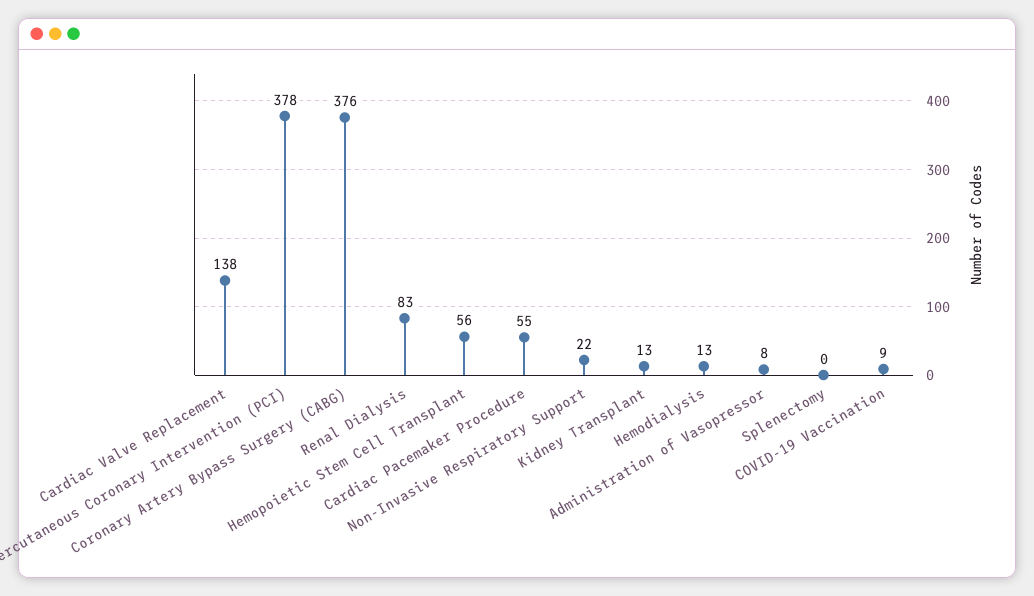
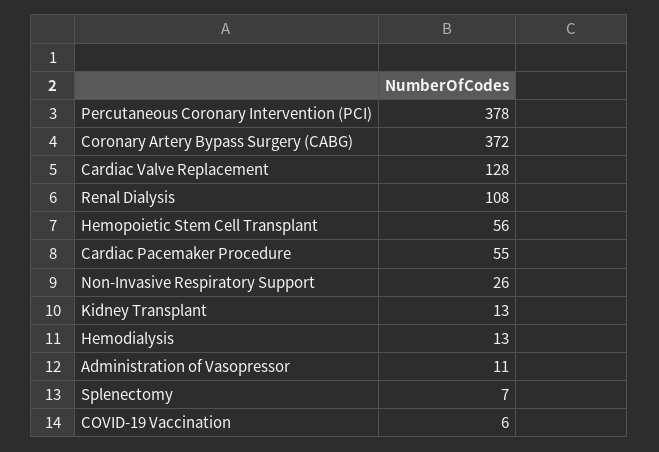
Cardiac Valve Replacement: 138 -> 128
Coronary Artery Bypass Surgery (CABG): 376 -> 372
Renal Dialysis: 83 -> 108
Non-Invasive Respiratory Support: 22 -> 26
Administration of Vasopressor: 8 -> 11
Splenectomy: 0 -> 7
COVID-19 Vaccination: 9 -> 6

